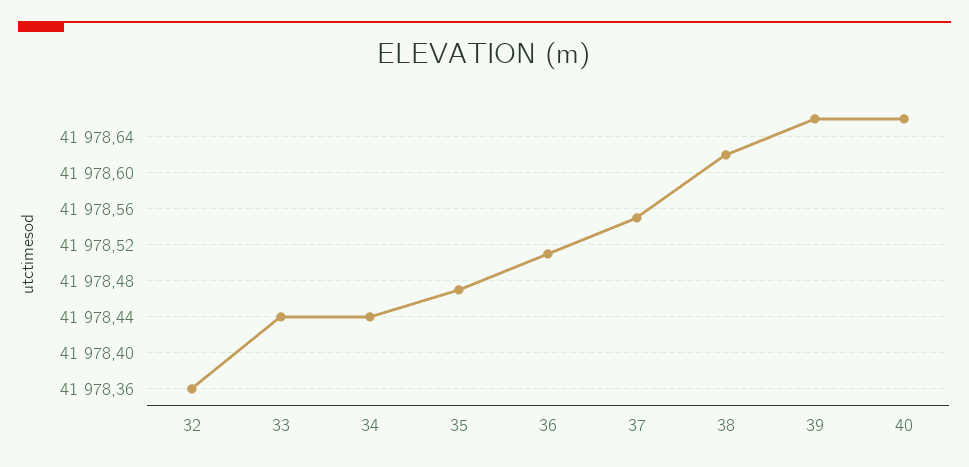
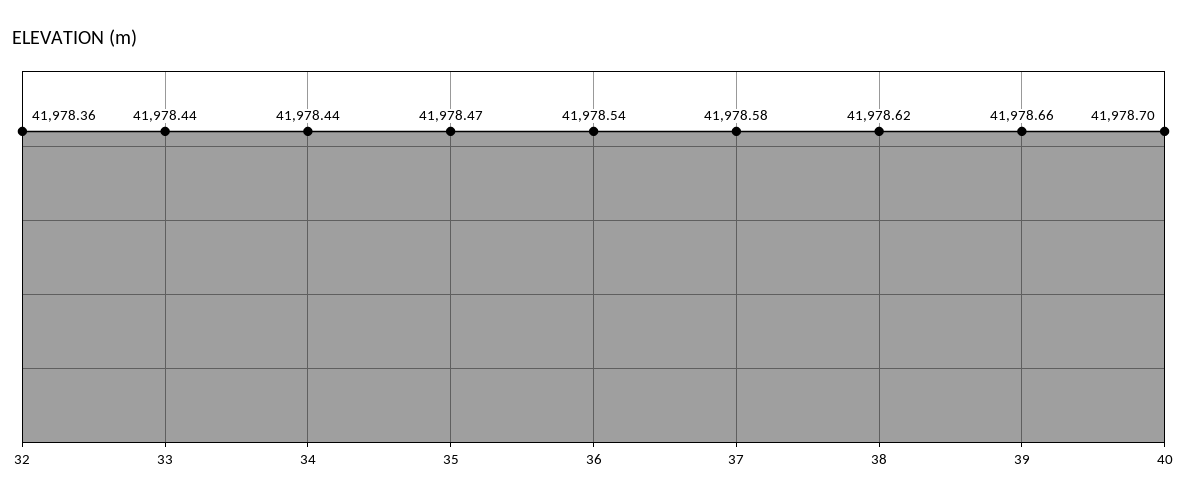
36: 41978.51 -> 41978.54
37: 41978.55 -> 41978.58
40: 41978.66 -> 41978.7

